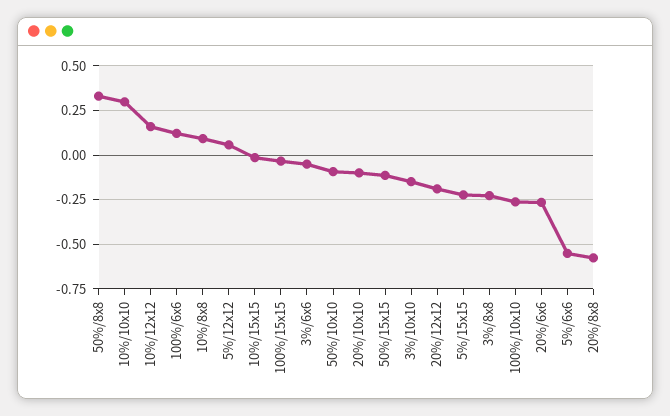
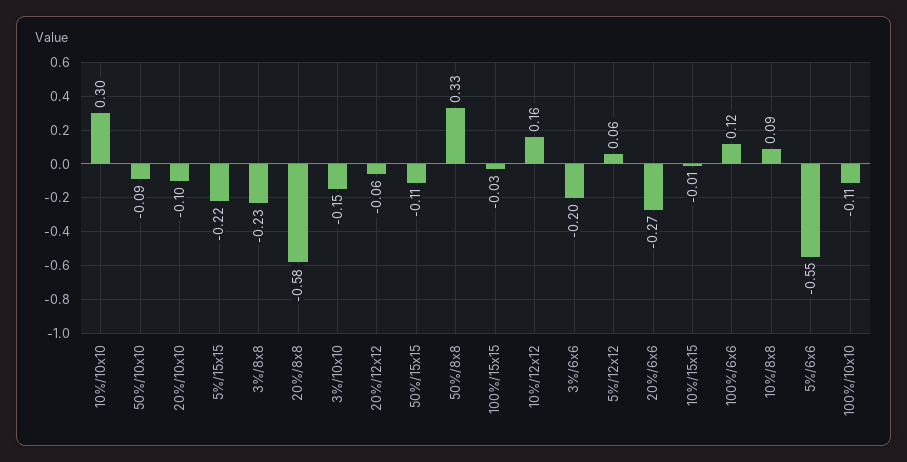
3%/6x6: -0.05 -> -0.2
20%/12x12: -0.2 -> -0.06
100%/10x10: -0.25 -> -0.11

